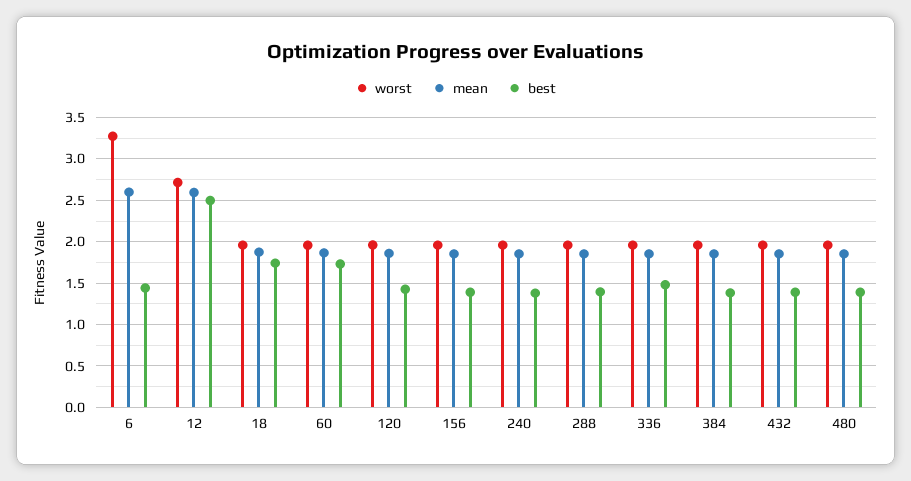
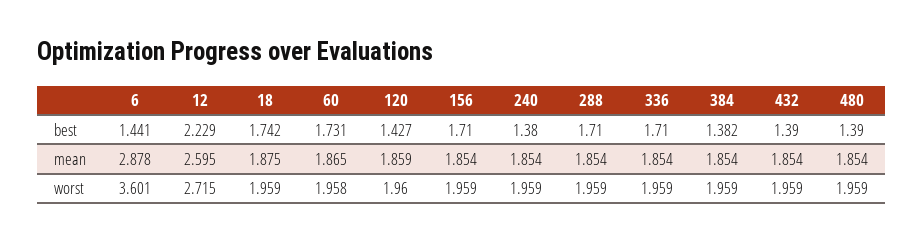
worst, 6: 3.3 -> 3.601
mean, 6: 2.6 -> 2.878
best, 12: 2.5 -> 2.229
best, 156: 1.4 -> 1.71
best, 288: 1.4 -> 1.71
best, 336: 1.5 -> 1.71

